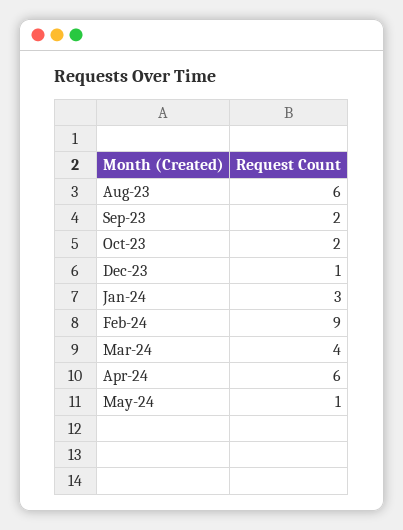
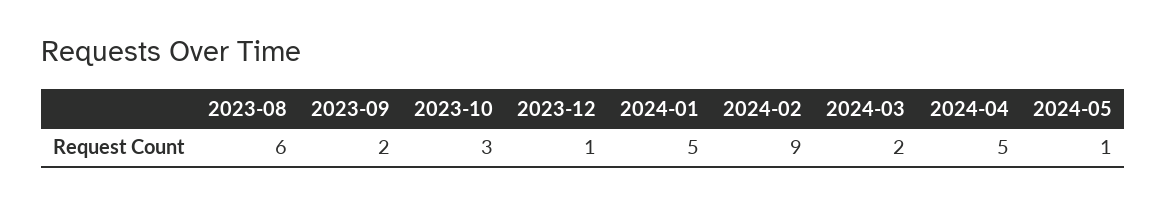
Oct-23: 2 -> 3
Jan-24: 3 -> 5
Mar-24: 4 -> 2
Apr-24: 6 -> 5

